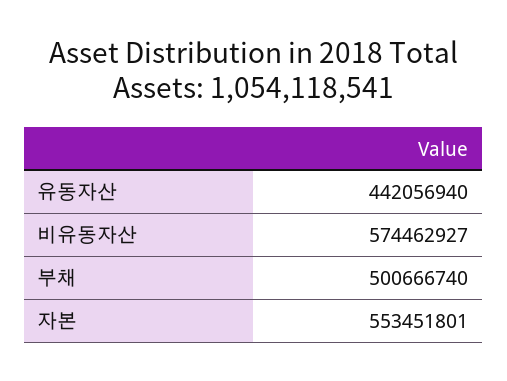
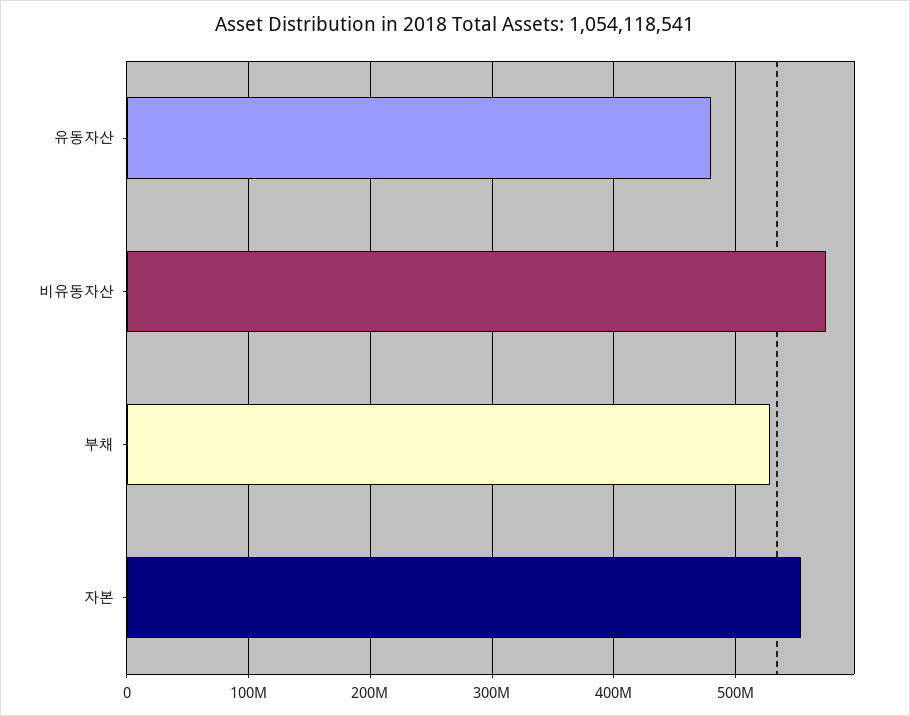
유동자산: 442056940 -> 480000000
부채: 500666740 -> 530000000

